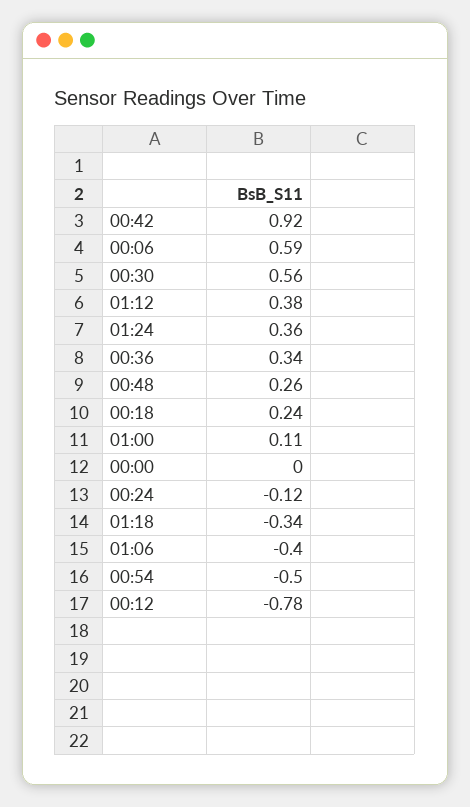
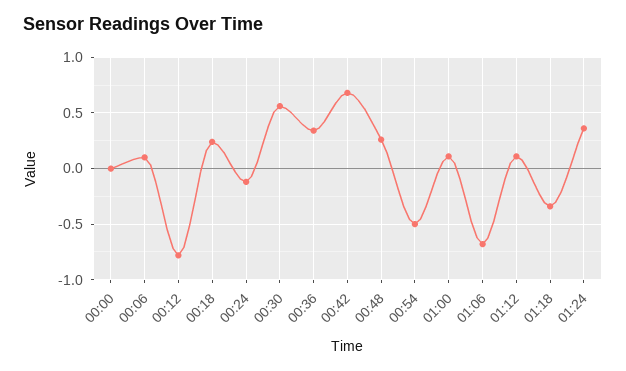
00:42: 0.92 -> 0.7
00:06: 0.59 -> 0.1
01:12: 0.38 -> 0.1
01:06: -0.4 -> -0.7

